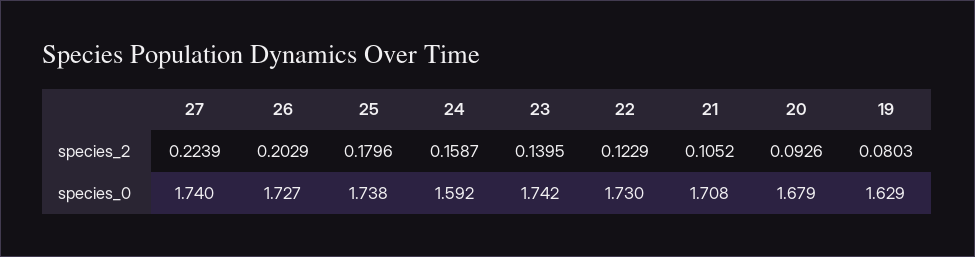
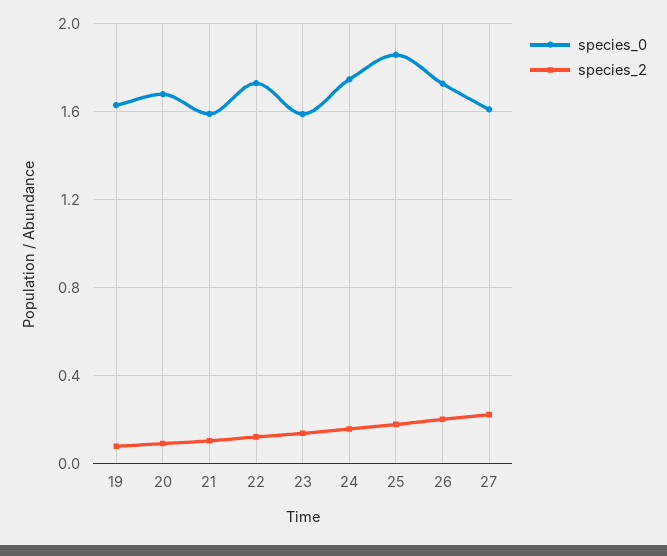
species_0, 27: 1.74 -> 1.6
species_0, 25: 1.738 -> 1.85
species_0, 24: 1.592 -> 1.75
species_0, 23: 1.742 -> 1.6
species_0, 21: 1.708 -> 1.6

